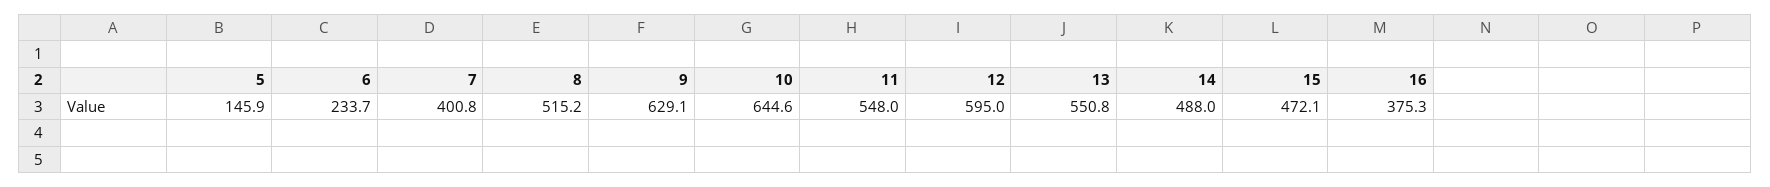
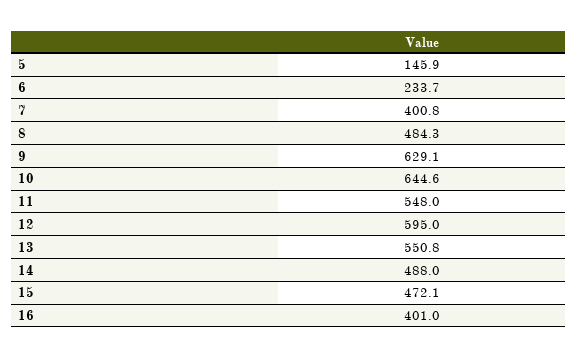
8: 515.2 -> 484.3
16: 375.3 -> 401

